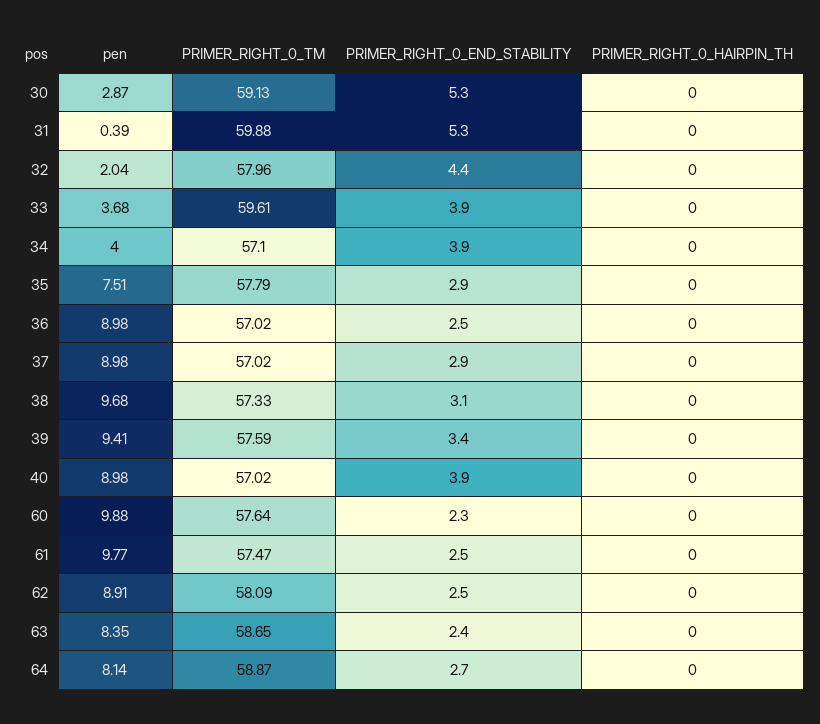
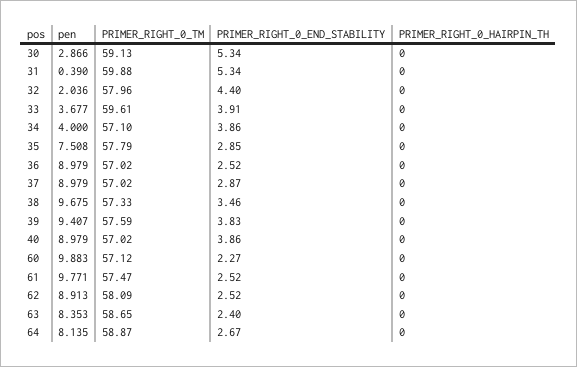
PRIMER_RIGHT_0_END_STABILITY, 38: 3.1 -> 3.46
PRIMER_RIGHT_0_END_STABILITY, 39: 3.4 -> 3.83
PRIMER_RIGHT_0_TM, 60: 57.64 -> 57.12

